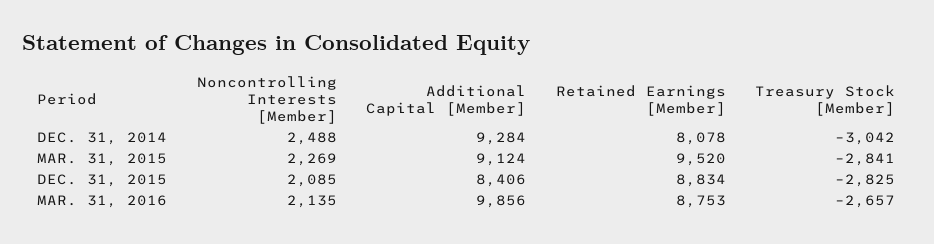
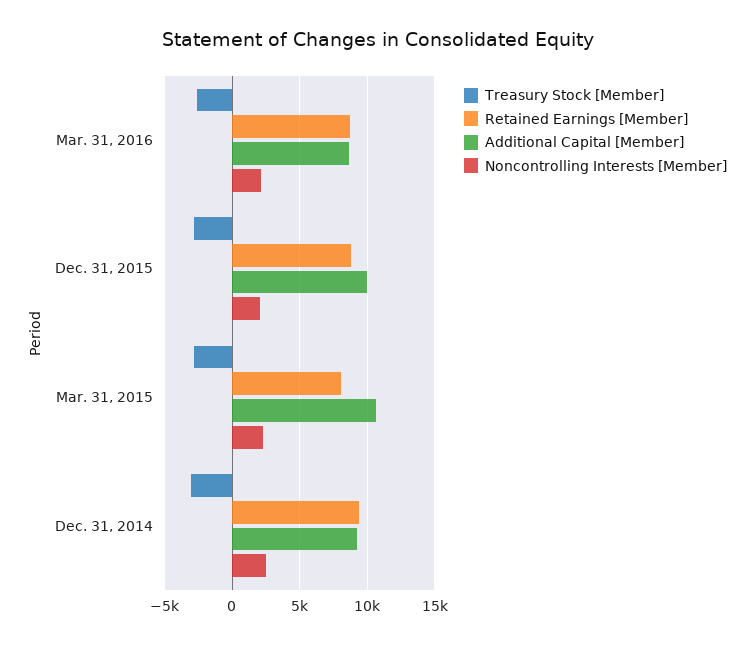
Retained Earnings [Member], DEC. 31, 2014: 8078 -> 9500
Additional Capital [Member], MAR. 31, 2015: 9124 -> 10500
Retained Earnings [Member], MAR. 31, 2015: 9520 -> 8000
Additional Capital [Member], DEC. 31, 2015: 8406 -> 10000
Additional Capital [Member], MAR. 31, 2016: 9856 -> 8500

